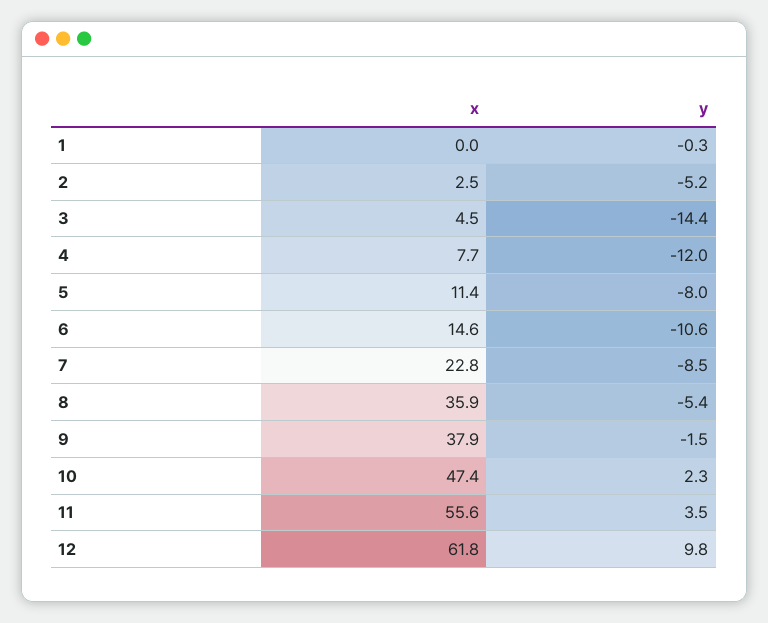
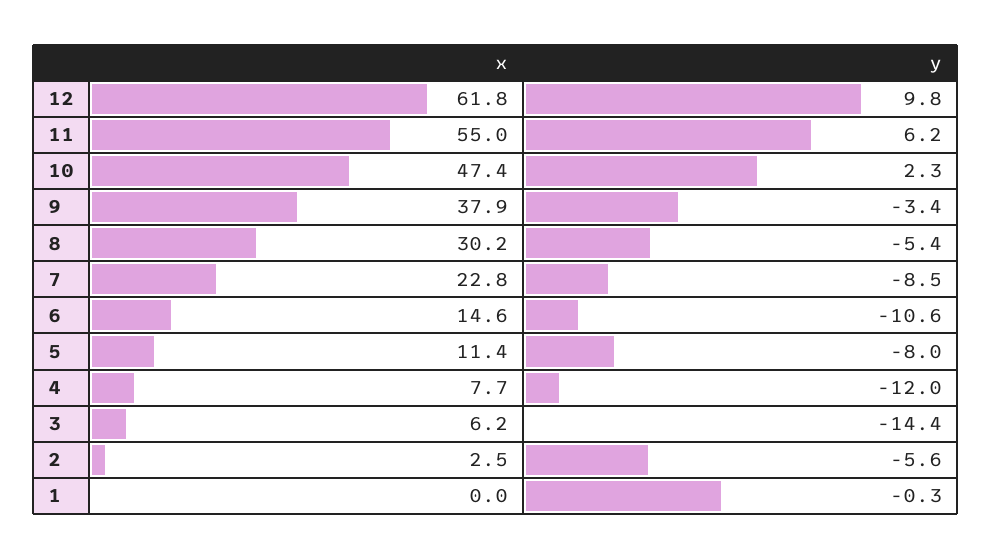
y, 2: -5.2 -> -5.6
x, 3: 4.5 -> 6.2
x, 8: 35.9 -> 30.2
y, 9: -1.5 -> -3.4
x, 11: 55.6 -> 55
y, 11: 3.5 -> 6.2

